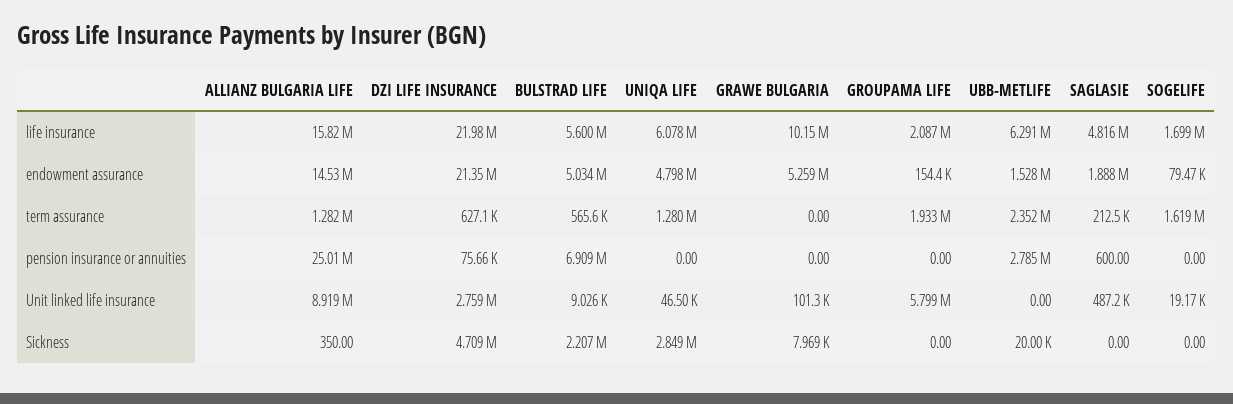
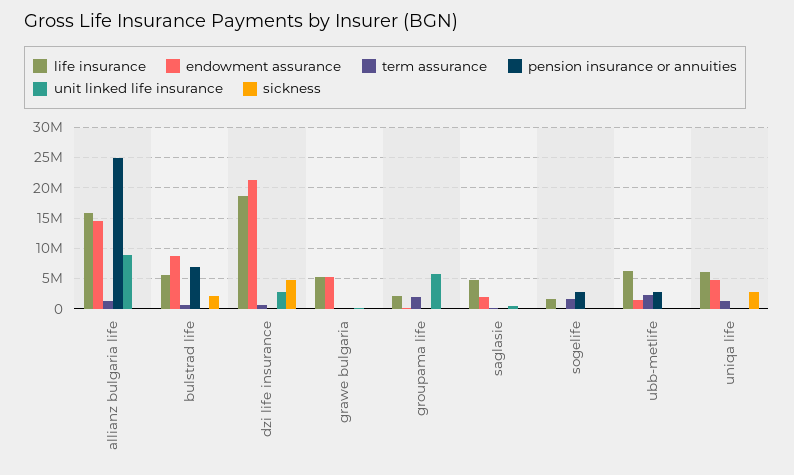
life insurance, DZI LIFE INSURANCE: 21980000 -> 19000000
life insurance, GRAWE BULGARIA: 10150000 -> 5000000
endowment assurance, BULSTRAD LIFE: 5034000 -> 9000000
pension insurance or annuities, SOGELIFE: 0 -> 3000000

